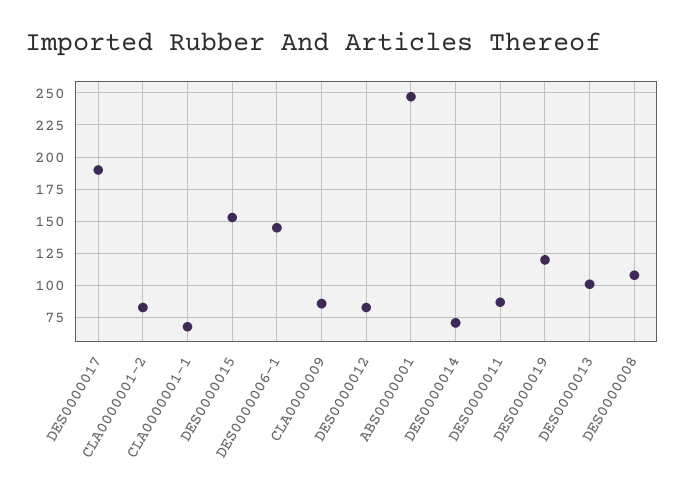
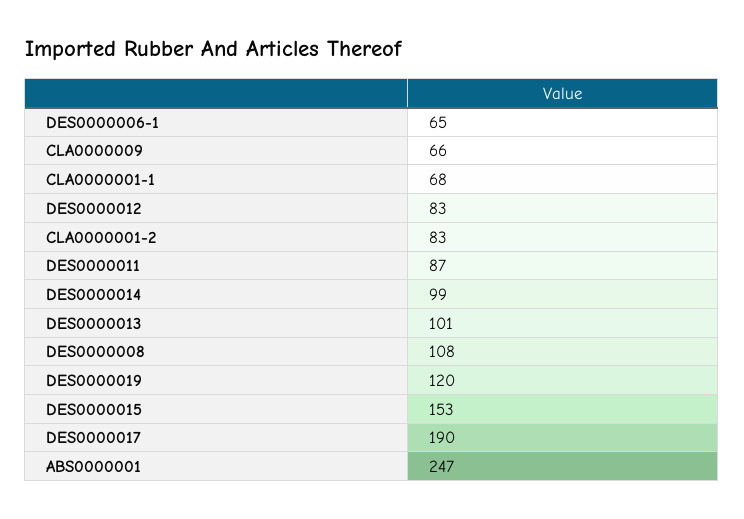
DES0000006-1: 145 -> 65
CLA0000009: 85 -> 66
DES0000014: 70 -> 99

